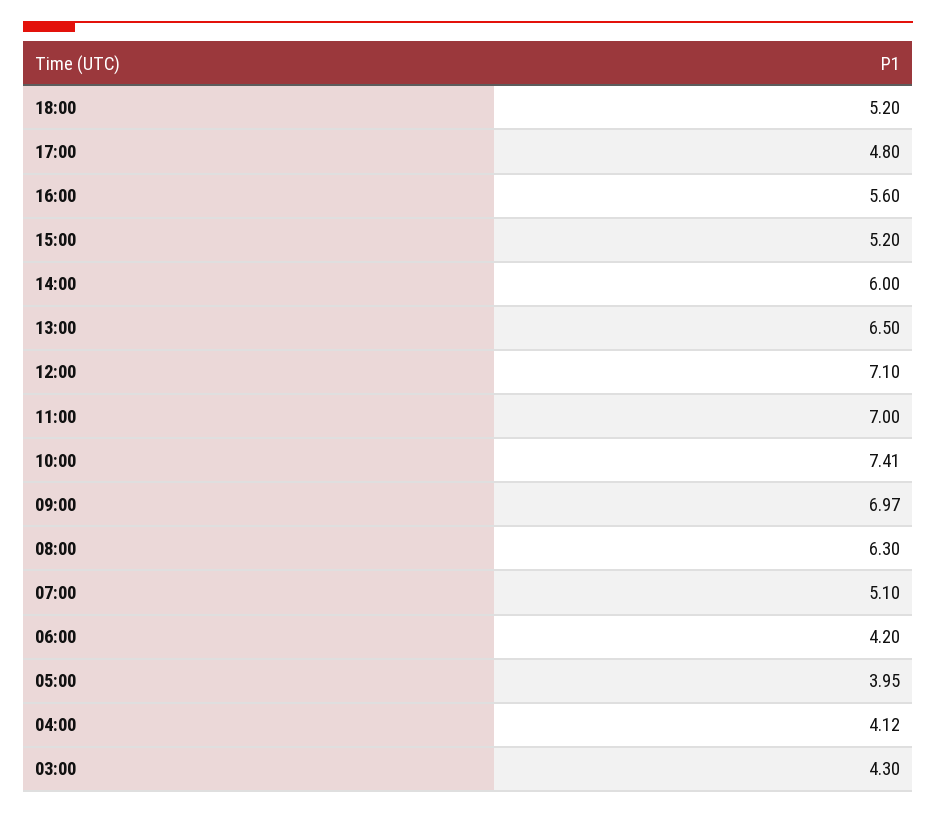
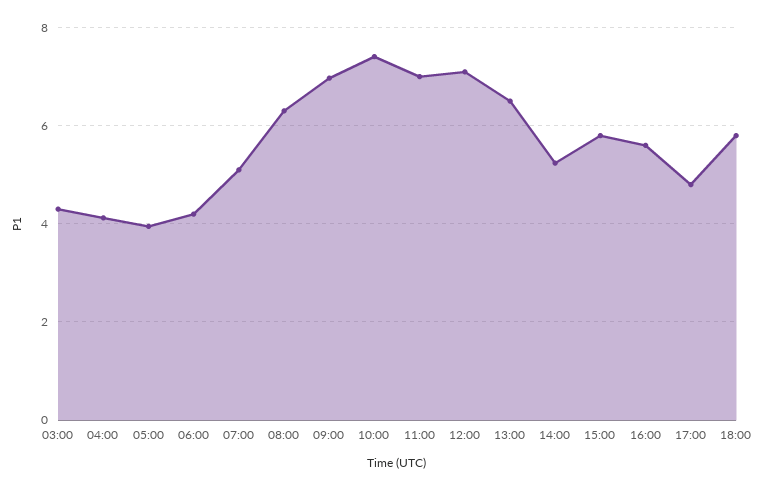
18:00: 5.2 -> 5.8
15:00: 5.2 -> 5.8
14:00: 6 -> 5.2

